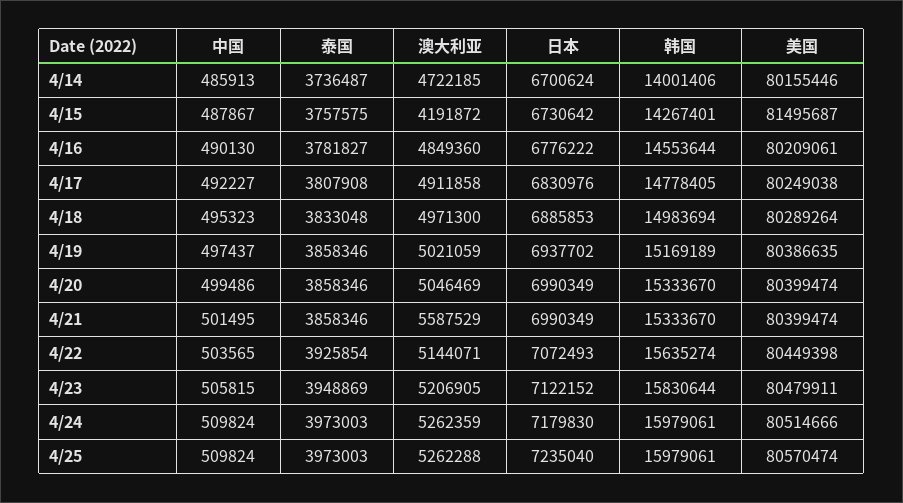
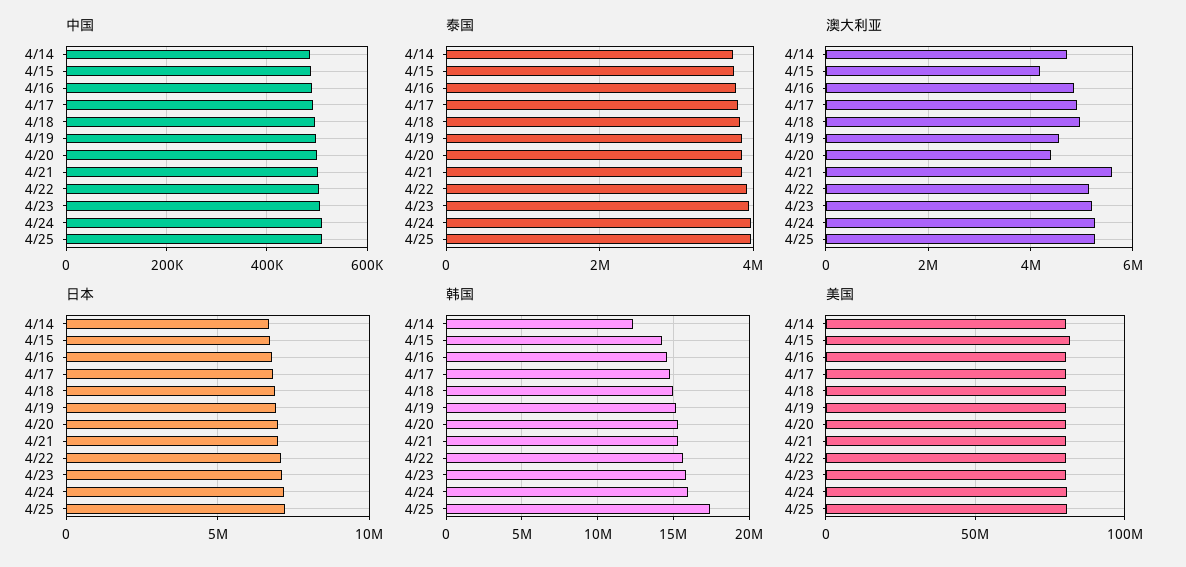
韩国, 4/14: 14001406 -> 12500000
澳大利亚, 4/19: 5021059 -> 4600000
澳大利亚, 4/20: 5046469 -> 4400000
韩国, 4/25: 15979061 -> 17500000

